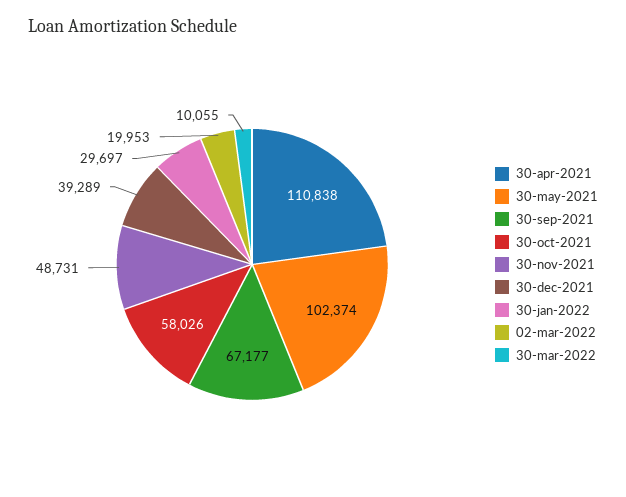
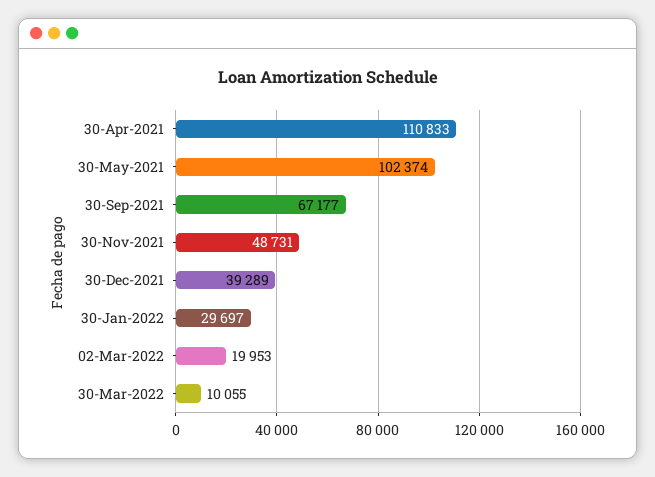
30-apr-2021: 110838 -> 110833
30-oct-2021: 58026 -> none

